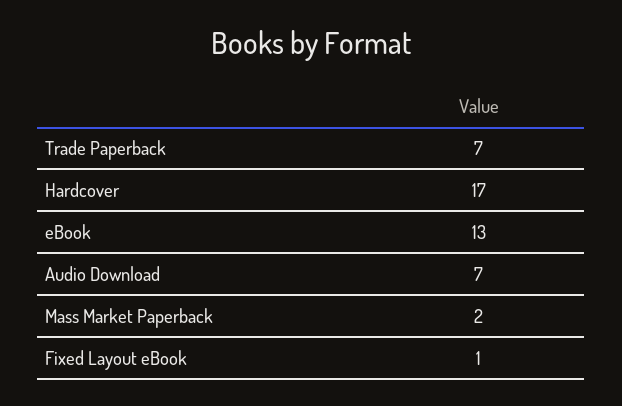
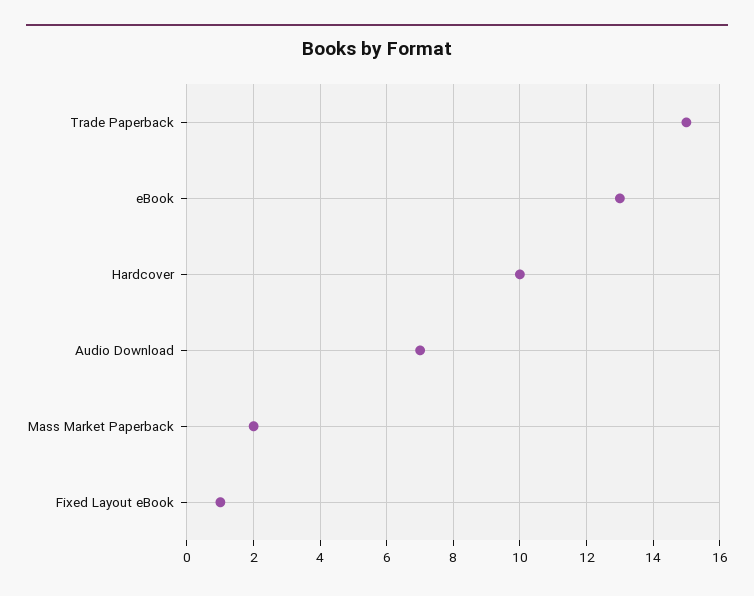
Trade Paperback: 7 -> 15
Hardcover: 17 -> 10

